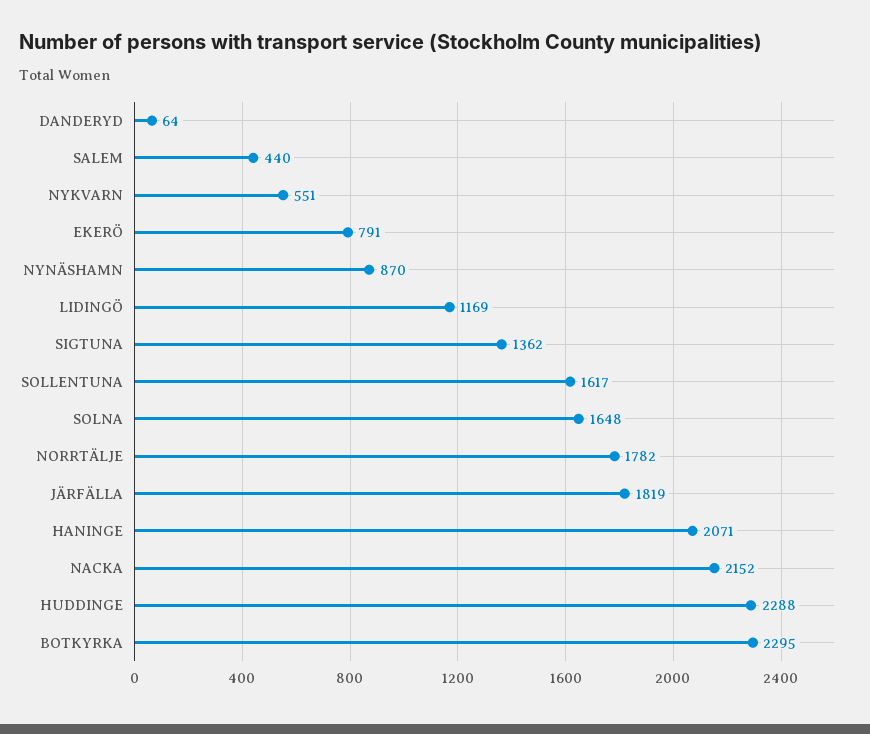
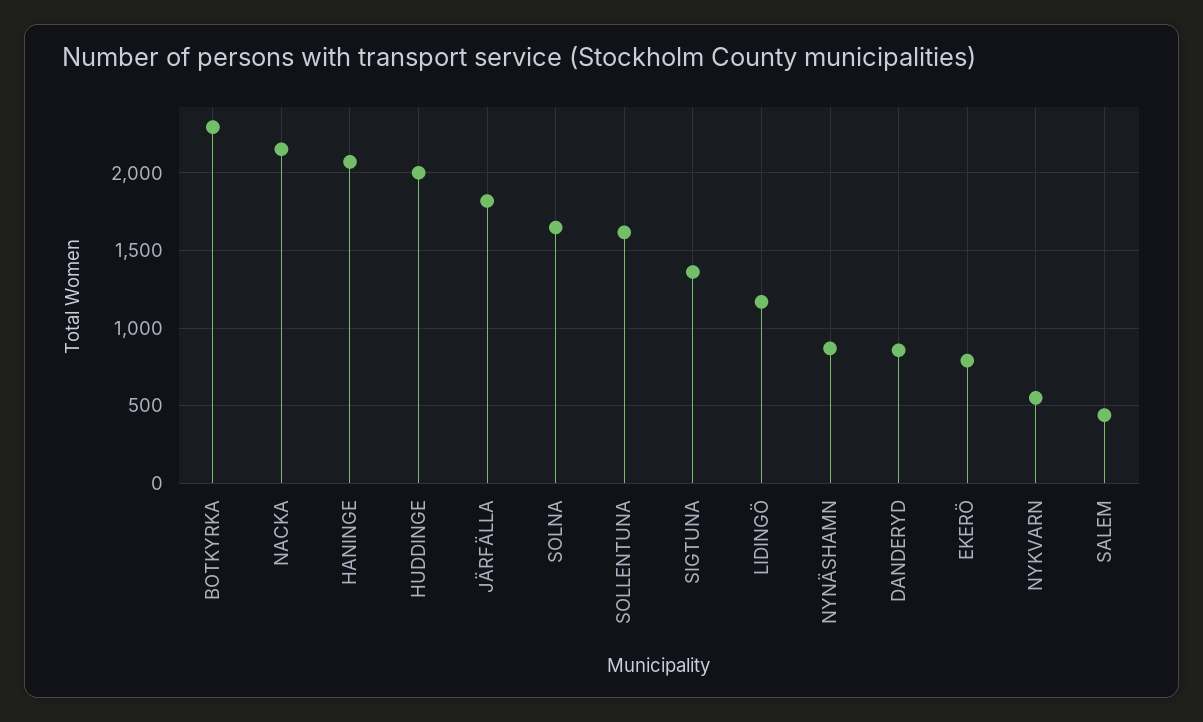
DANDERYD: 64 -> 850
NORRTÄLJE: 1782 -> none
HUDDINGE: 2288 -> 2000

